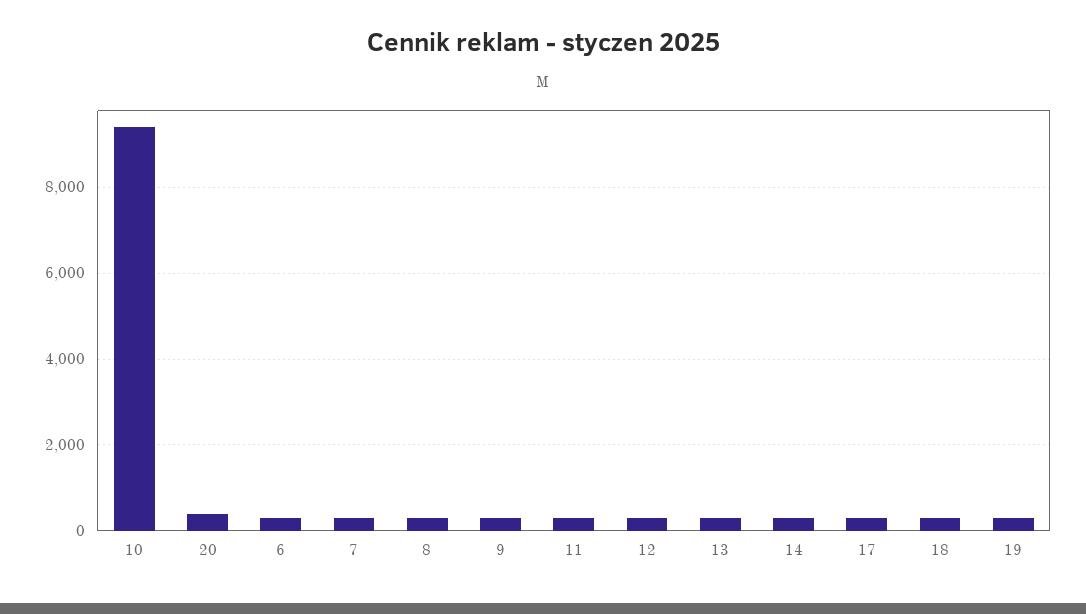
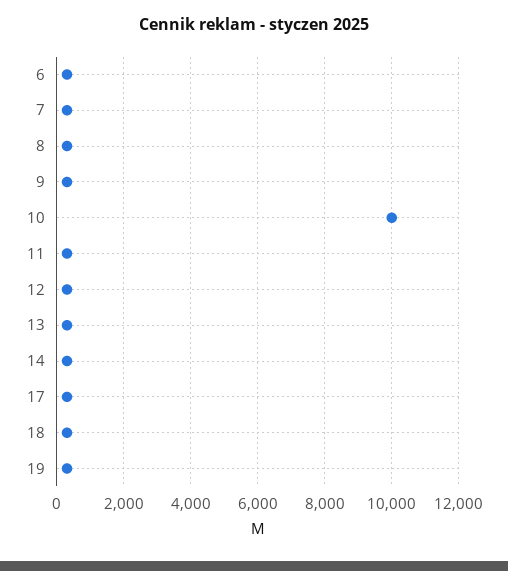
10: 9400 -> 10000
20: 400 -> none

